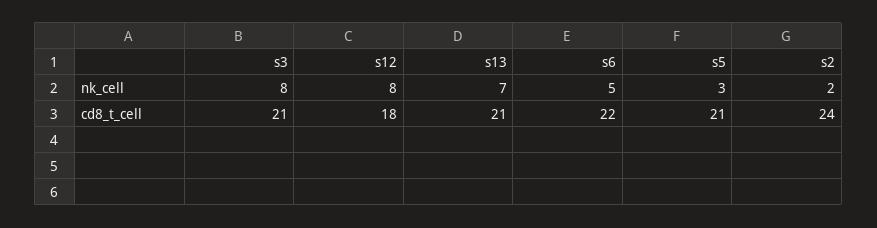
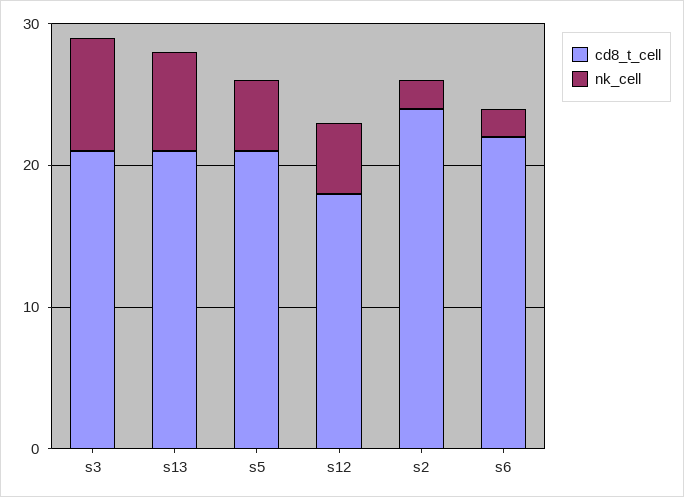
nk_cell, s12: 8 -> 5
nk_cell, s6: 5 -> 2
nk_cell, s5: 3 -> 5

